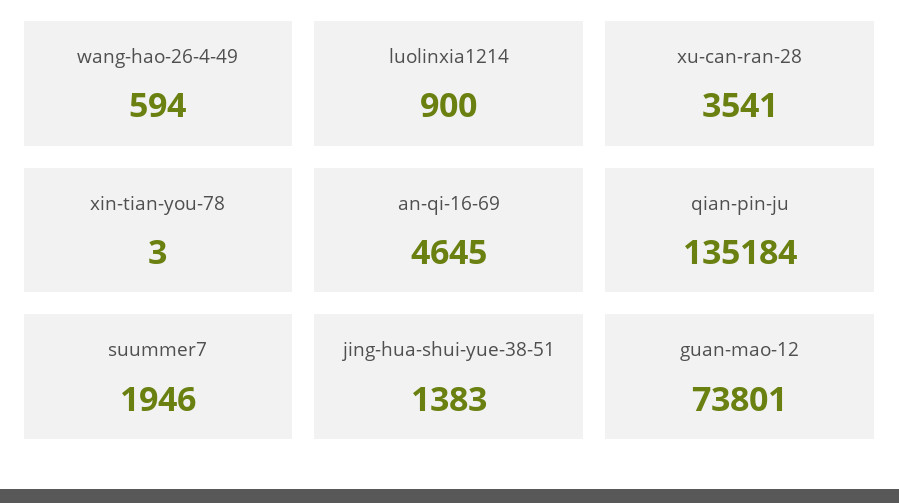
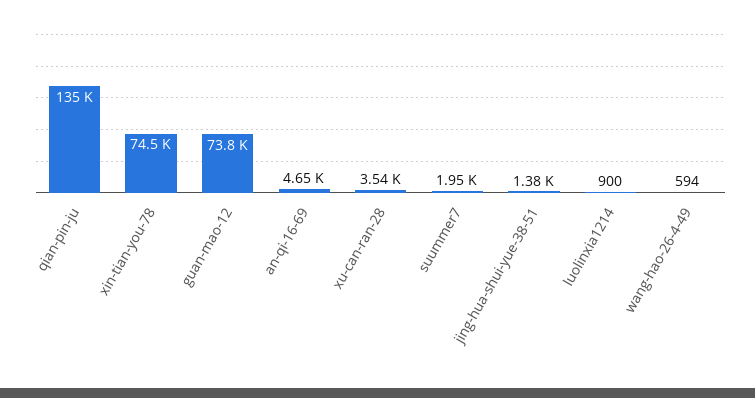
xin-tian-you-78: 3 -> 74500

